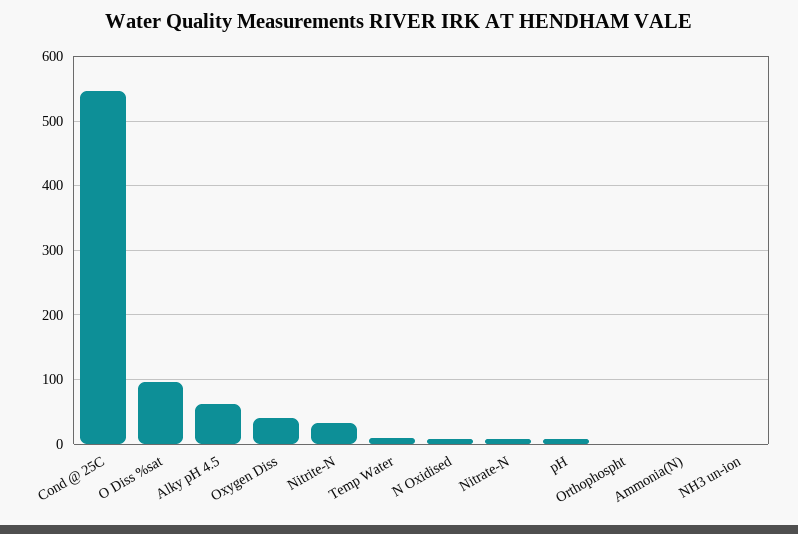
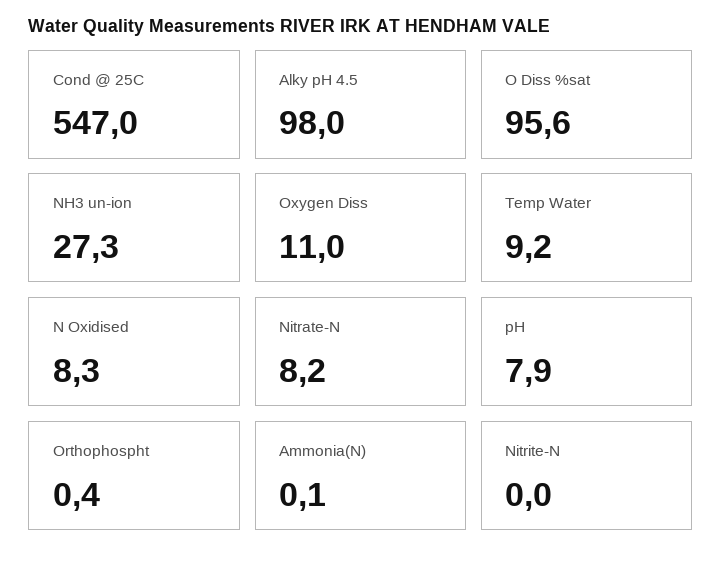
Alky pH 4.5: 60 -> 98
Oxygen Diss: 40 -> 11
Nitrite-N: 30 -> 0
NH3 un-ion: 0 -> 27.3

